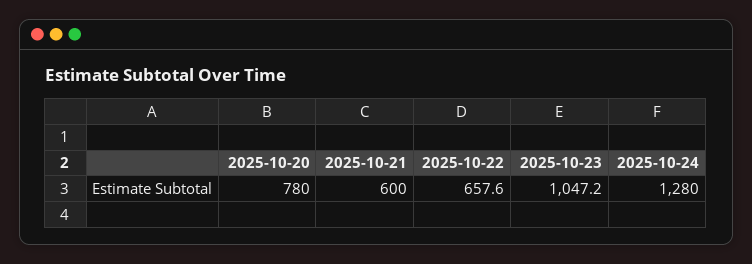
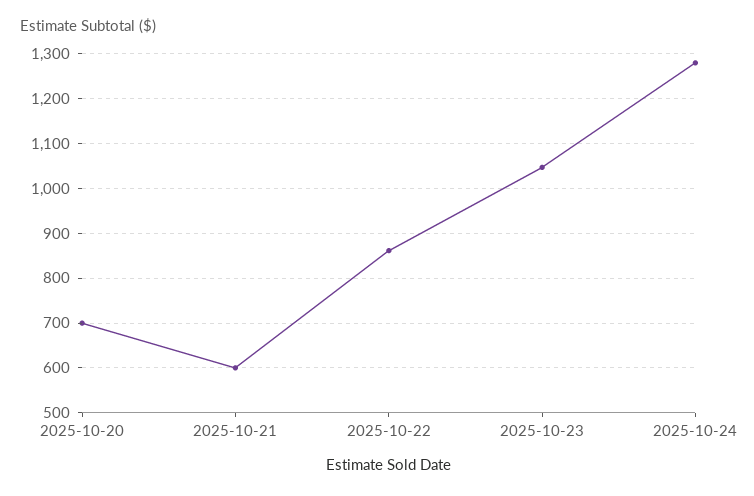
2025-10-20: 780 -> 700
2025-10-22: 657.6 -> 860

